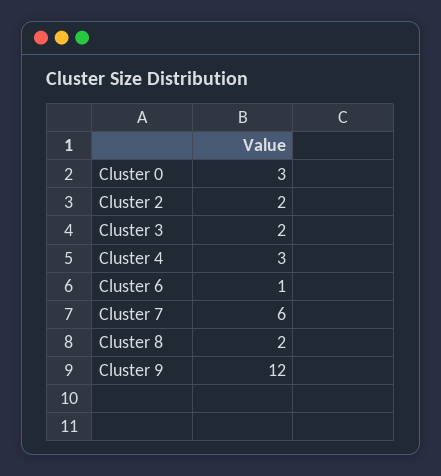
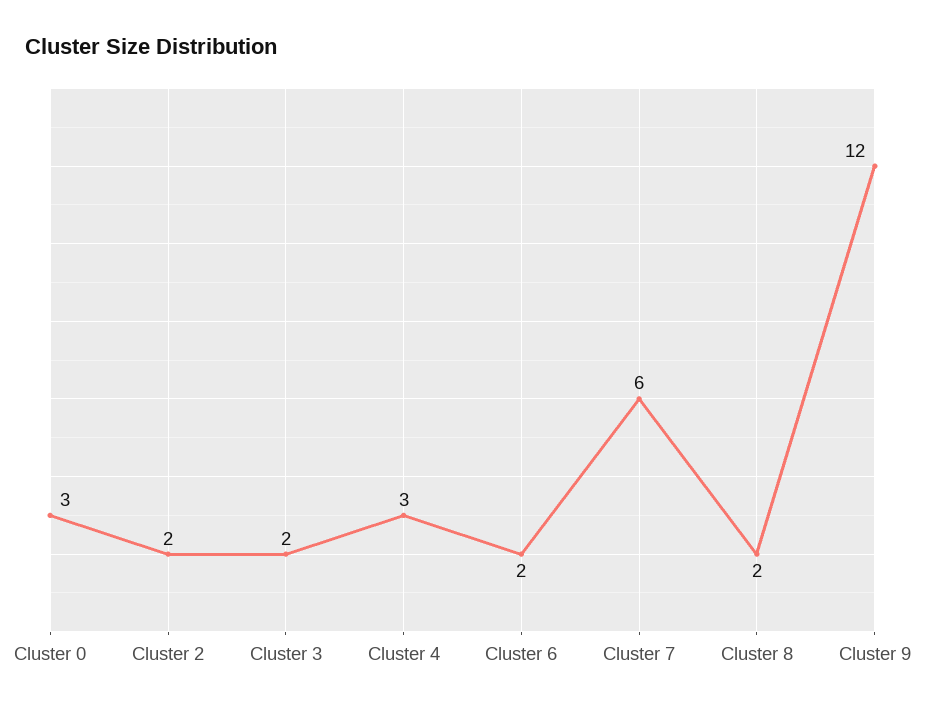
Cluster 6: 1 -> 2

